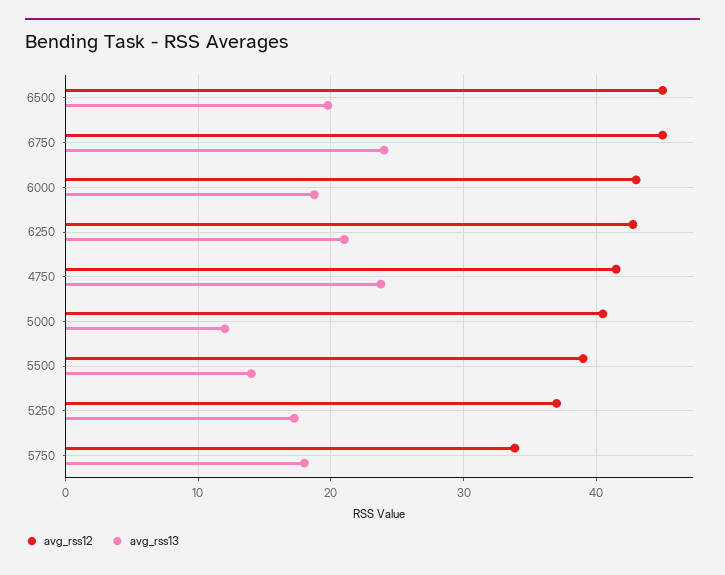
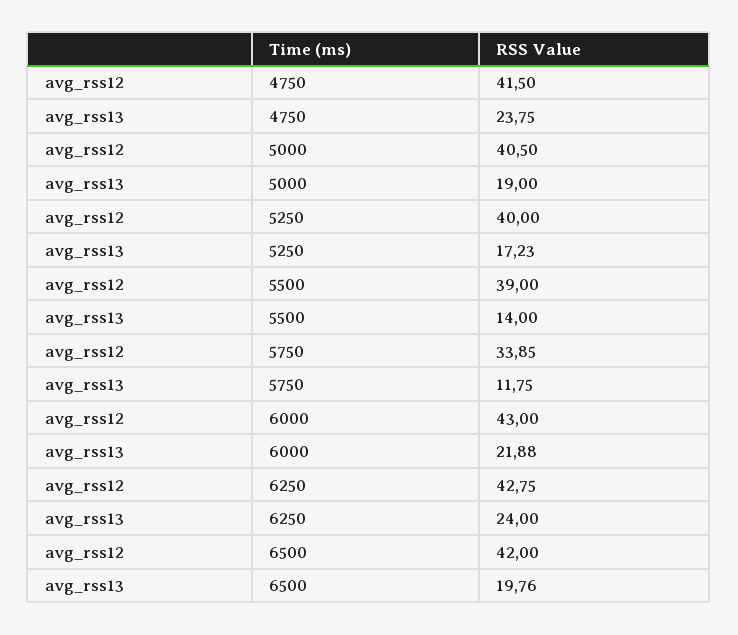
avg_rss12, 6500: 45 -> 42
avg_rss12, 6750: 45 -> none
avg_rss13, 6750: 24 -> none
avg_rss13, 6000: 19 -> 21.88
avg_rss13, 6250: 21 -> 24
avg_rss13, 5000: 12 -> 19
avg_rss12, 5250: 37 -> 40
avg_rss13, 5750: 18 -> 11.75

